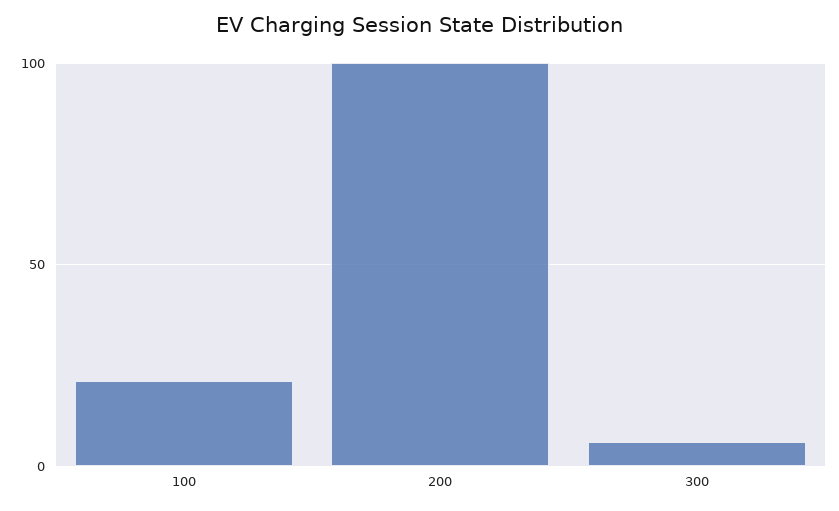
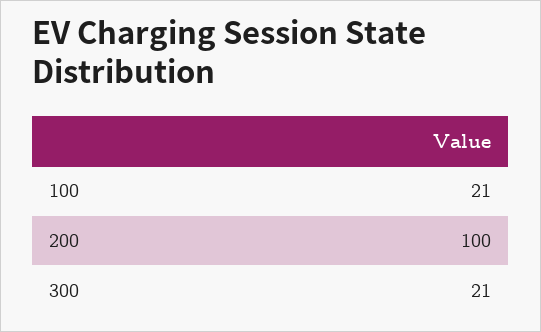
300: 5 -> 21

